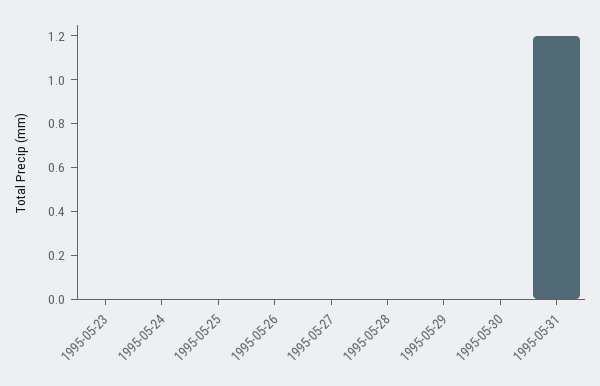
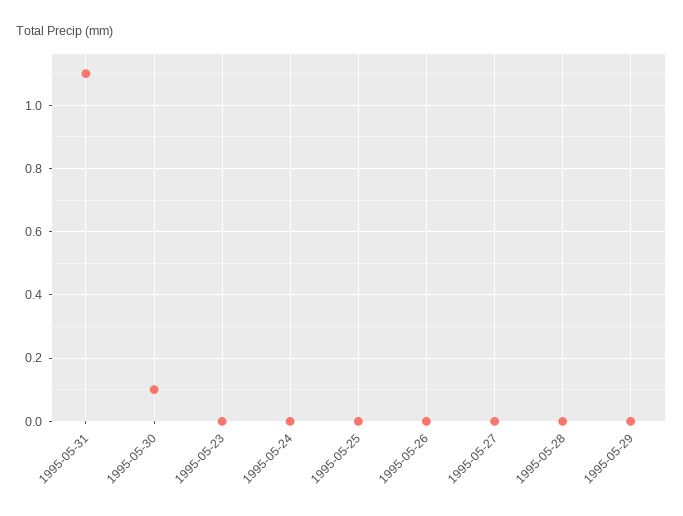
1995-05-30: 0 -> 0.1
1995-05-31: 1.2 -> 1.1

